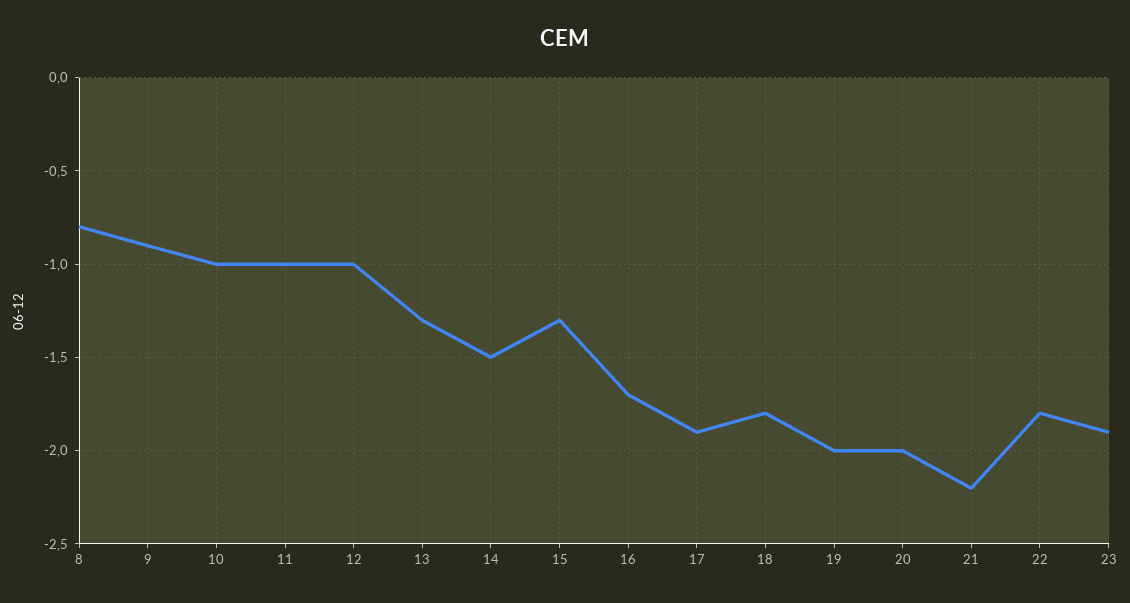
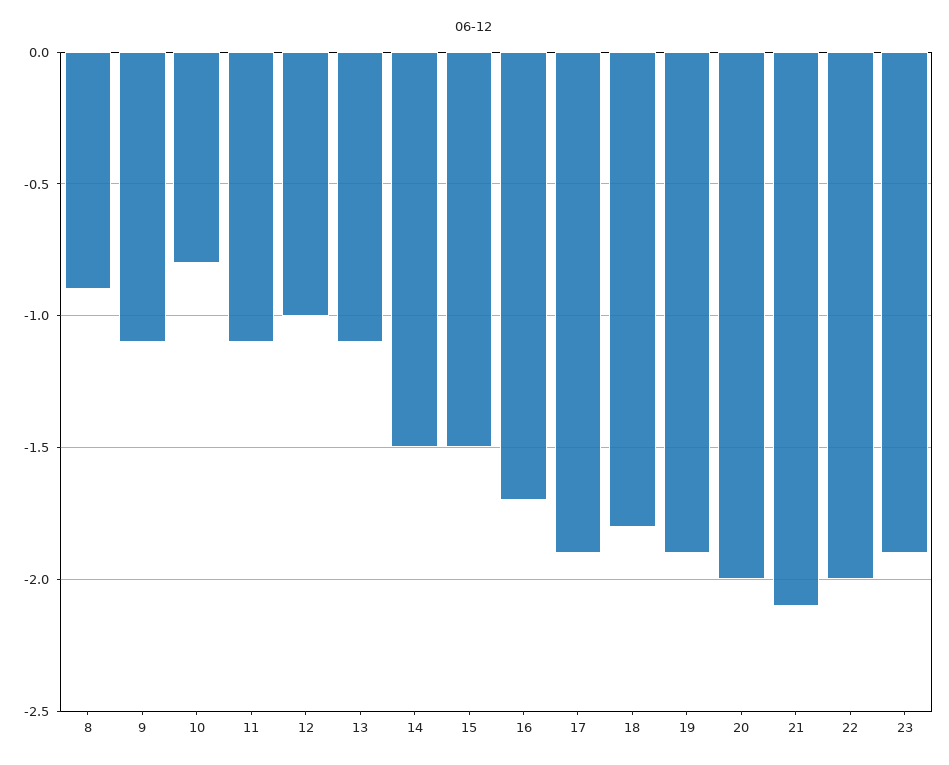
8: -0.8 -> -0.9
9: -0.9 -> -1.1
10: -1 -> -0.8
11: -1 -> -1.1
13: -1.3 -> -1.1
15: -1.3 -> -1.5
19: -2 -> -1.9
21: -2.2 -> -2.1
22: -1.8 -> -2

